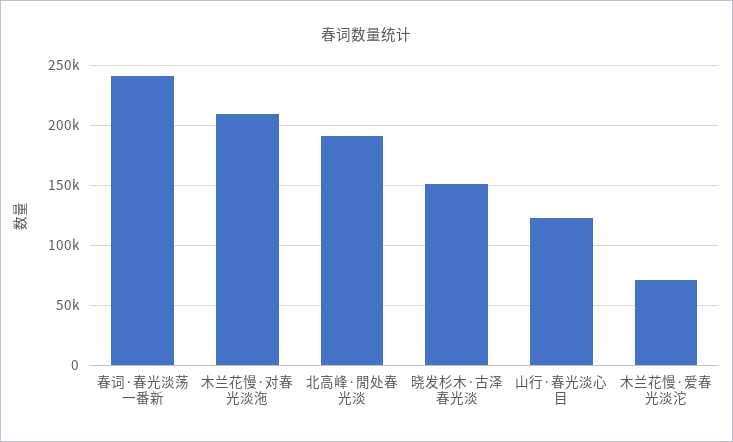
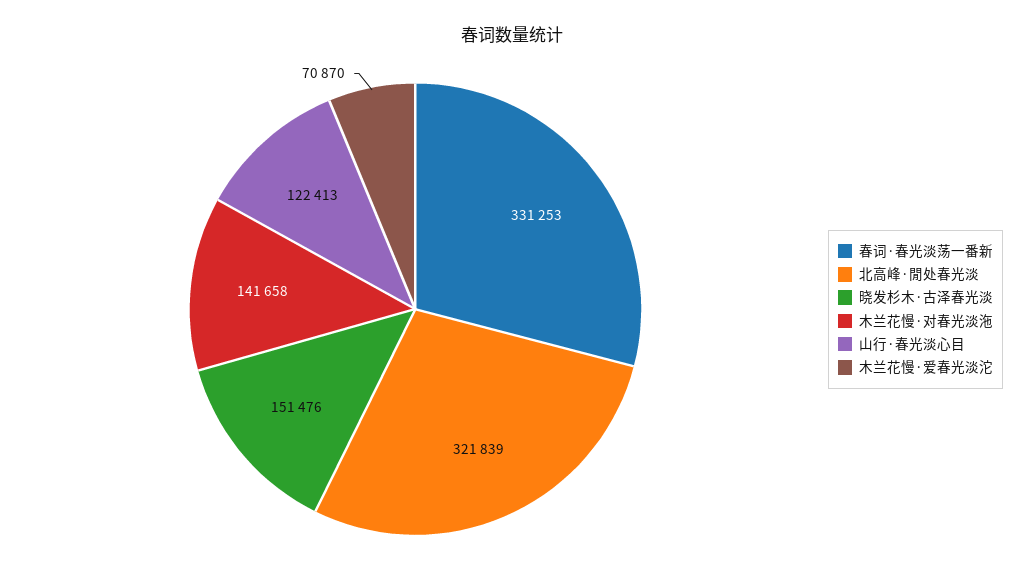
春词·春光淡荡一番新: 240000 -> 331253
木兰花慢·对春光淡沲: 210000 -> 141658
北高峰·閒处春光淡: 190000 -> 321839

